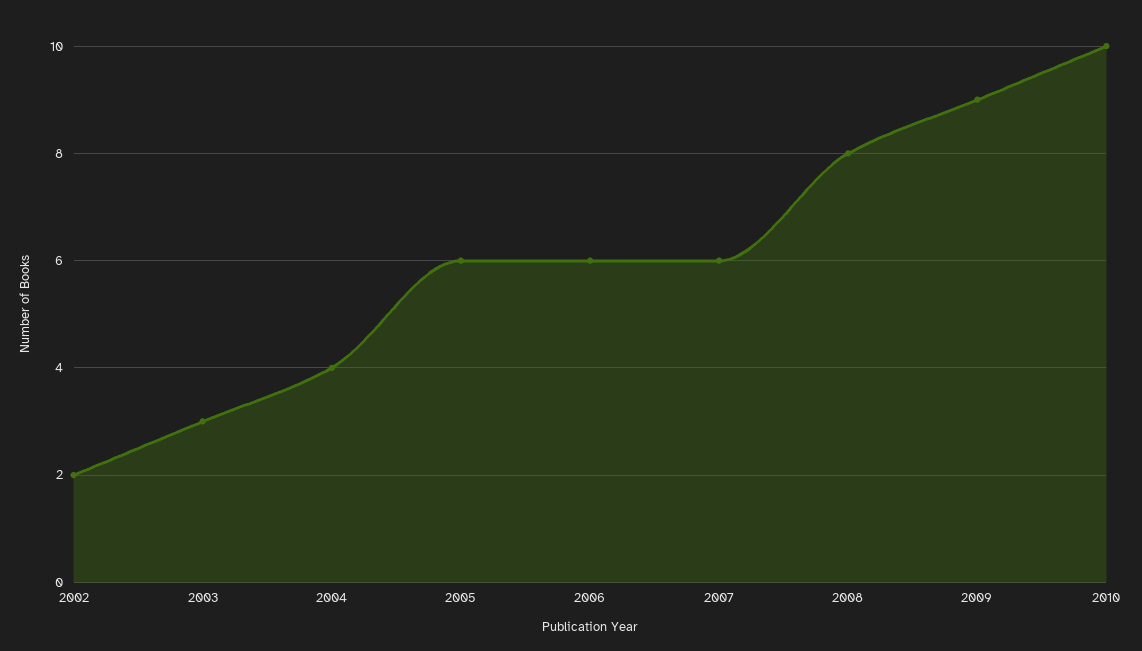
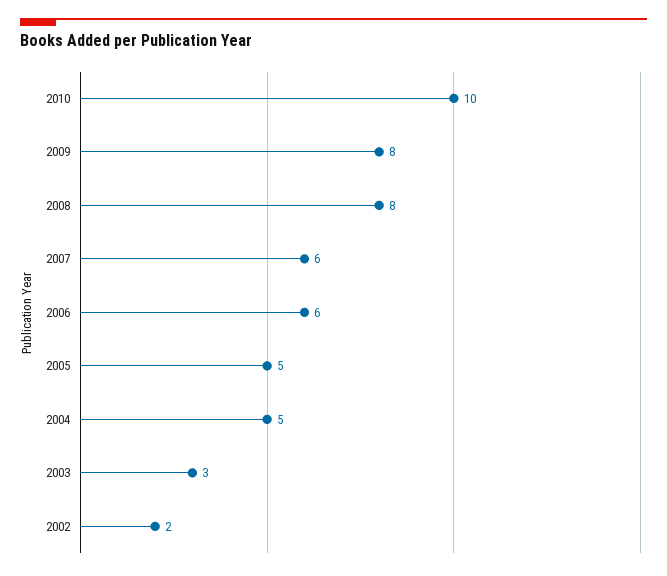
2004: 4 -> 5
2005: 6 -> 5
2009: 9 -> 8

